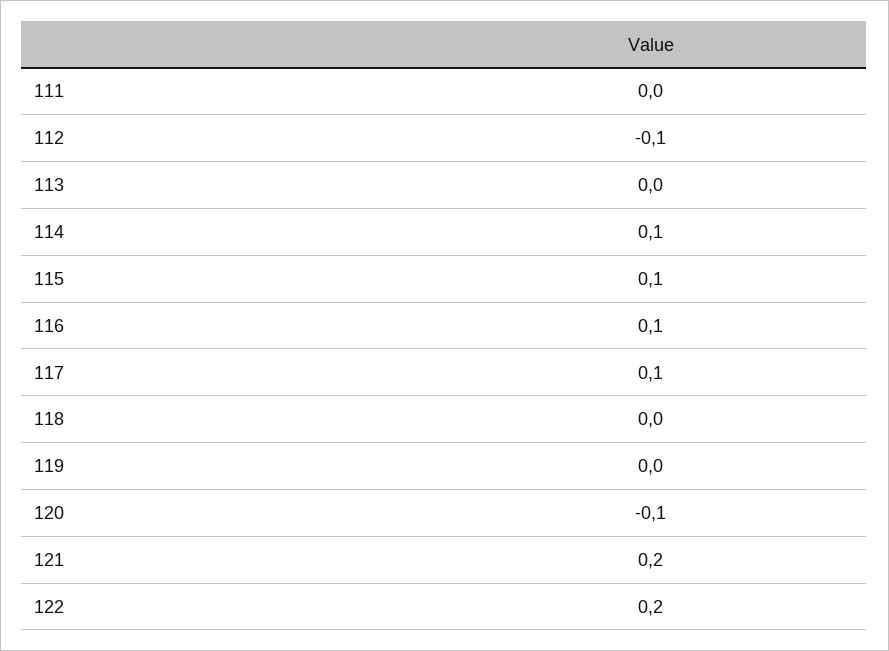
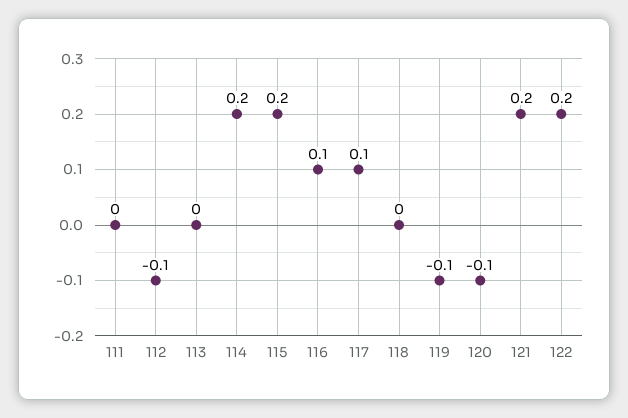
114: 0.1 -> 0.2
115: 0.1 -> 0.2
119: 0 -> -0.1

